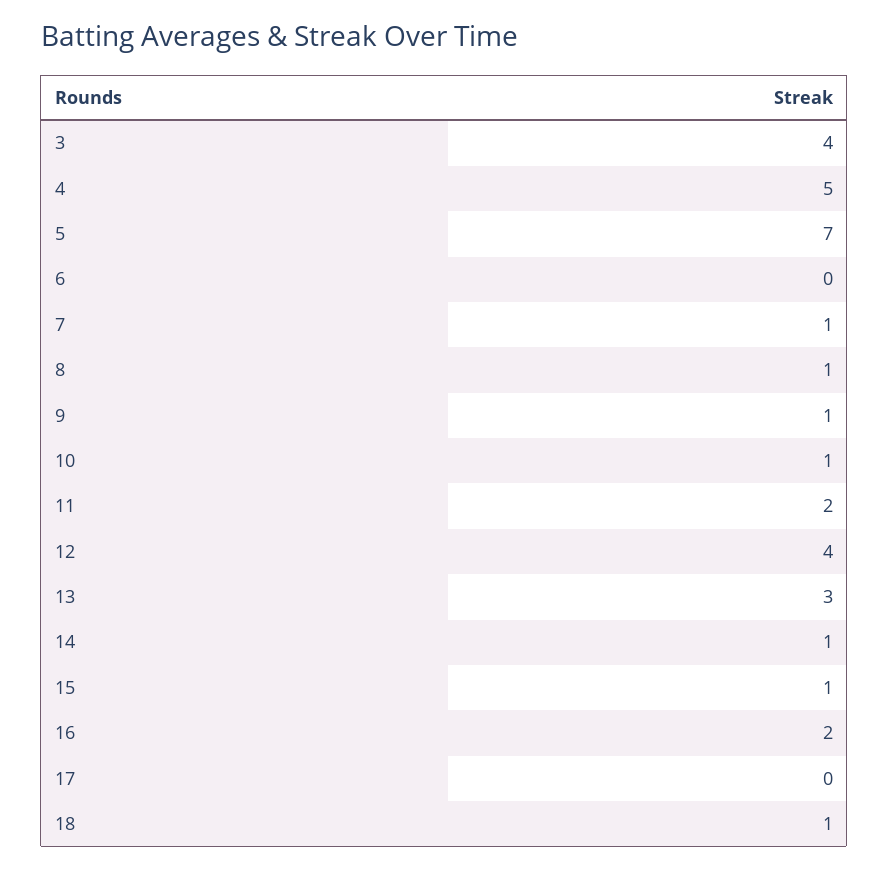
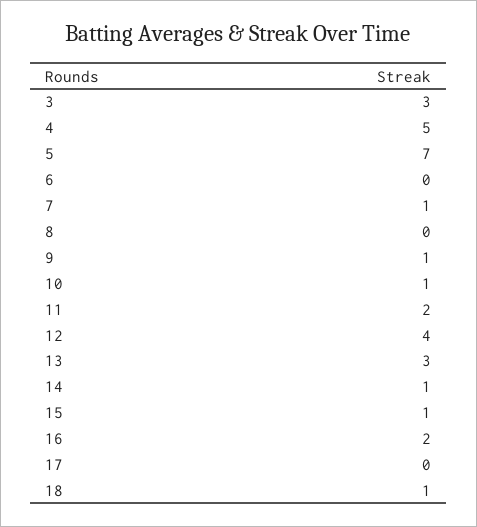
3: 4 -> 3
8: 1 -> 0

